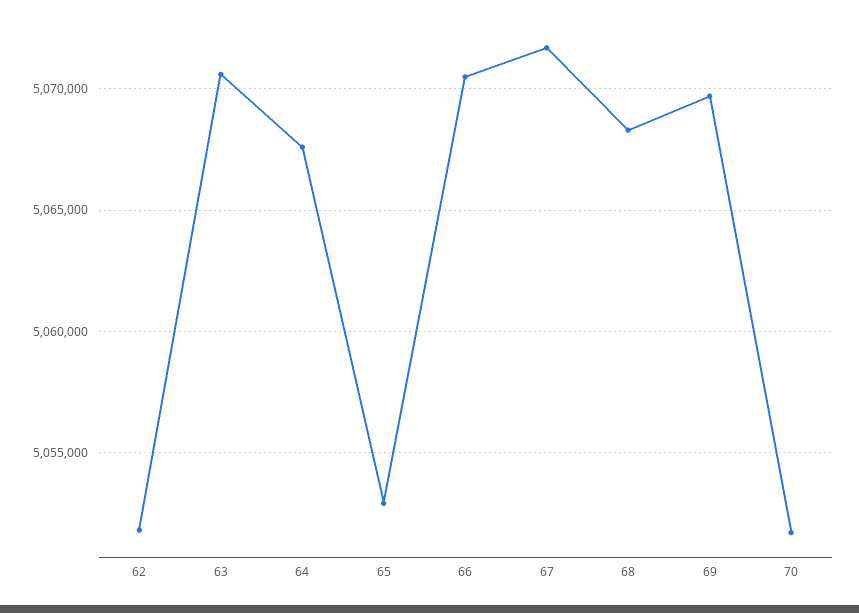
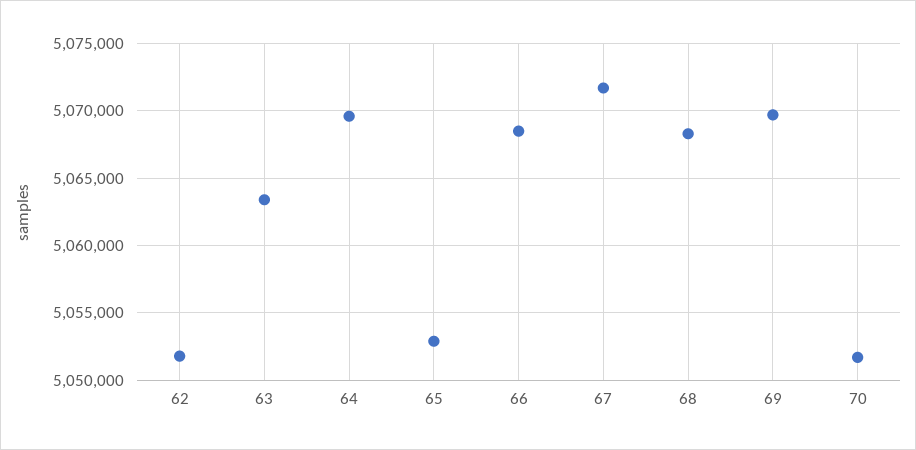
63: 5070500 -> 5063500
64: 5067500 -> 5069500
66: 5070500 -> 5068500

